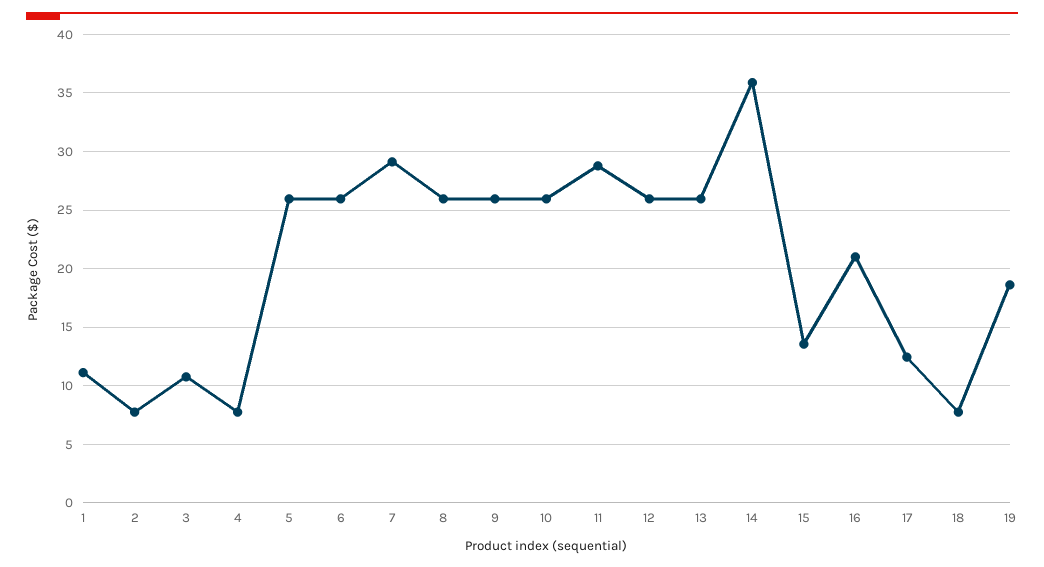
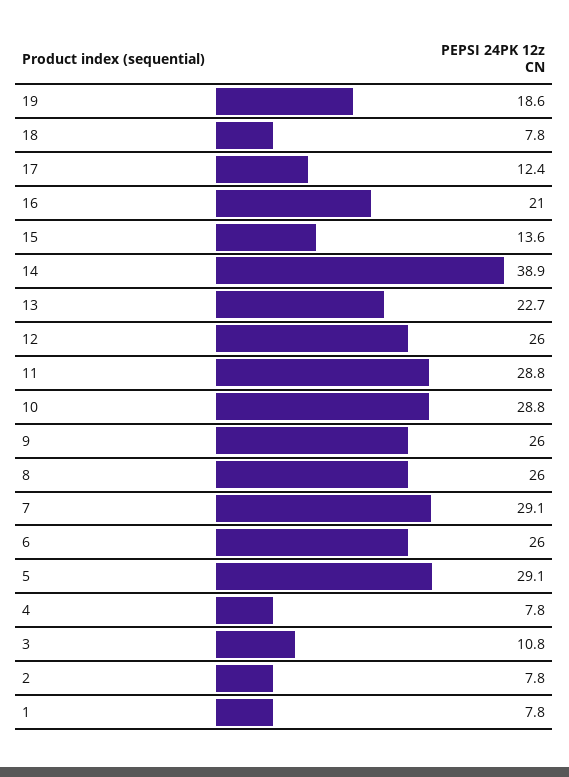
1: 11 -> 7.8
5: 26 -> 29.1
10: 26 -> 28.8
13: 26 -> 22.7
14: 36 -> 38.9

